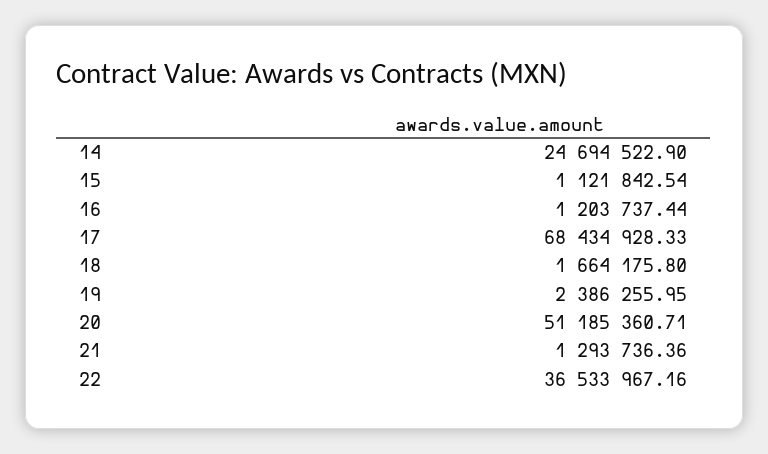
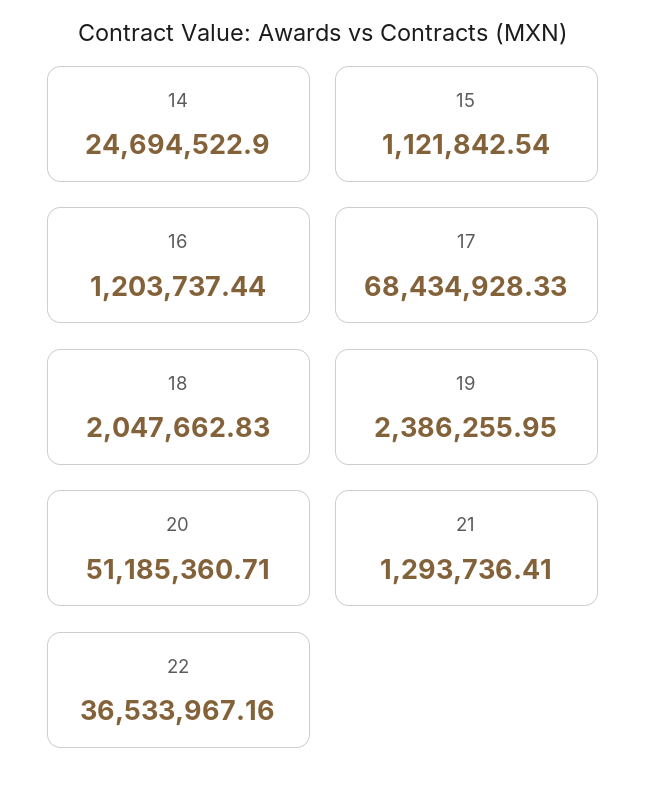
18: 1664175.8 -> 2047662.83
21: 1293736.36 -> 1293736.41

